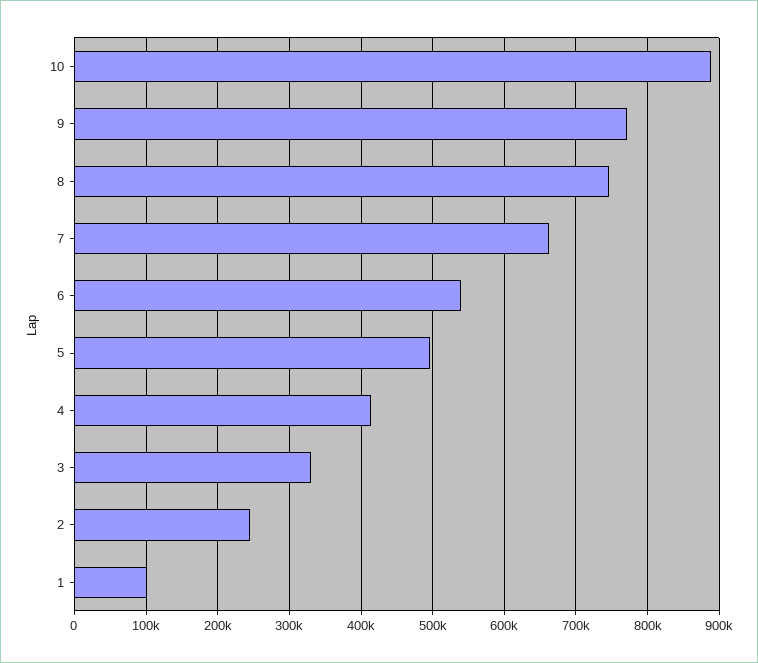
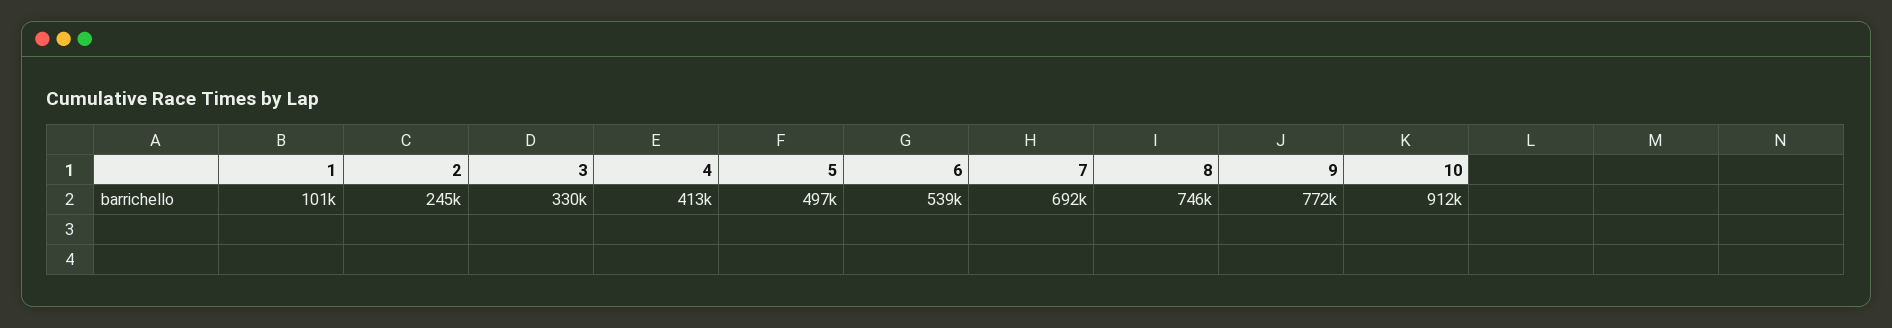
10: 890000 -> 912000
7: 660000 -> 692000

